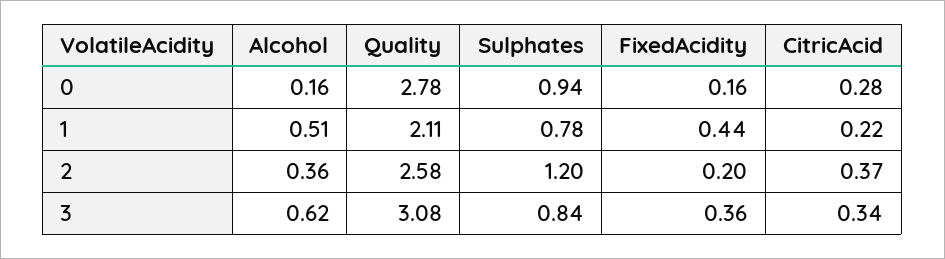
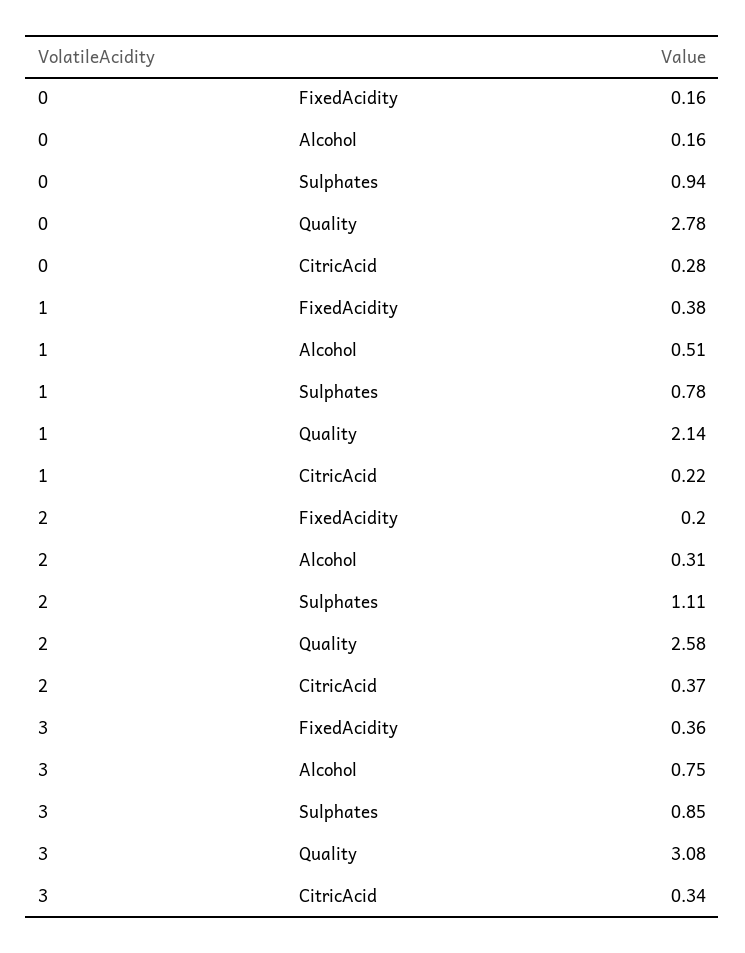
Quality, 1: 2.11 -> 2.14
FixedAcidity, 1: 0.44 -> 0.38
Alcohol, 2: 0.36 -> 0.31
Sulphates, 2: 1.2 -> 1.11
Alcohol, 3: 0.62 -> 0.75
Sulphates, 3: 0.84 -> 0.85

